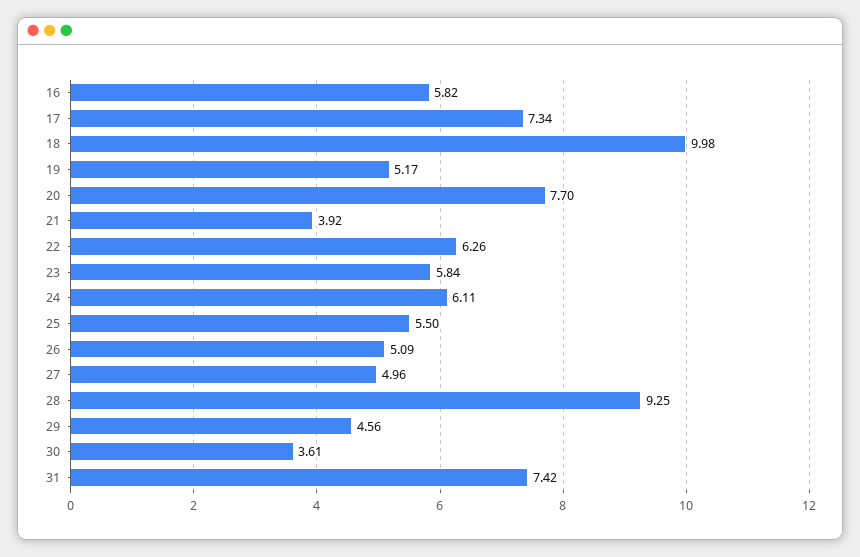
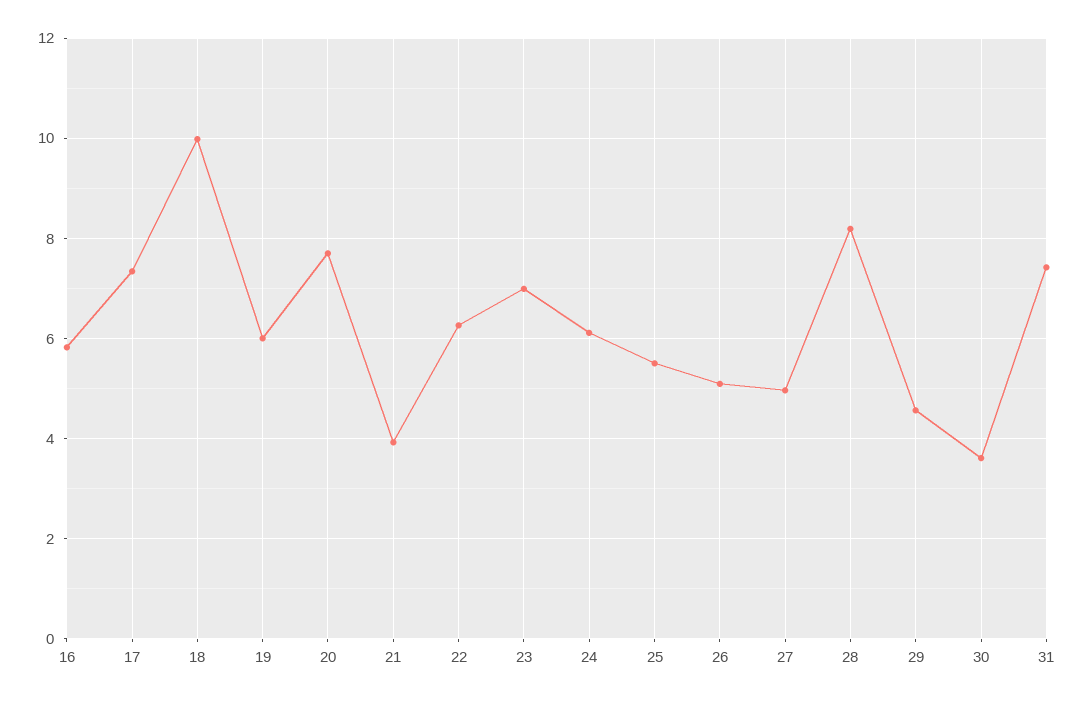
19: 5.17 -> 6
23: 5.84 -> 7
28: 9.25 -> 8.2

